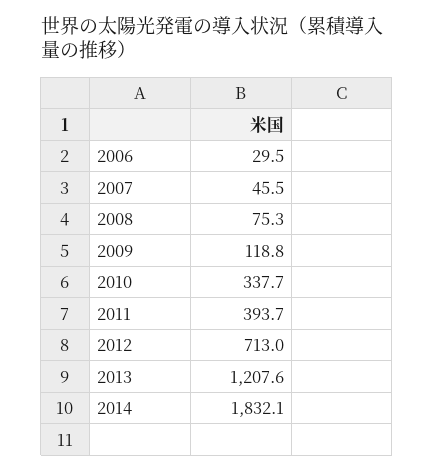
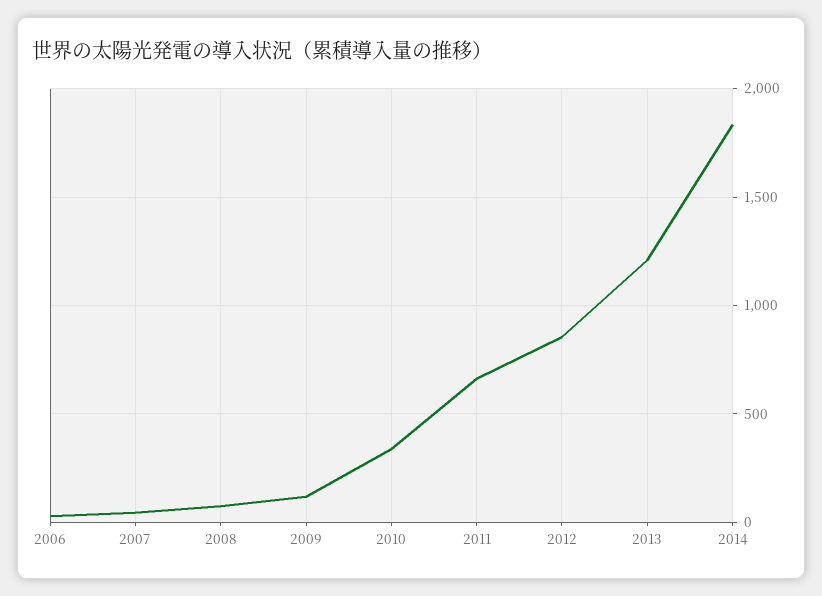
2011: 393.7 -> 650
2012: 713 -> 850

